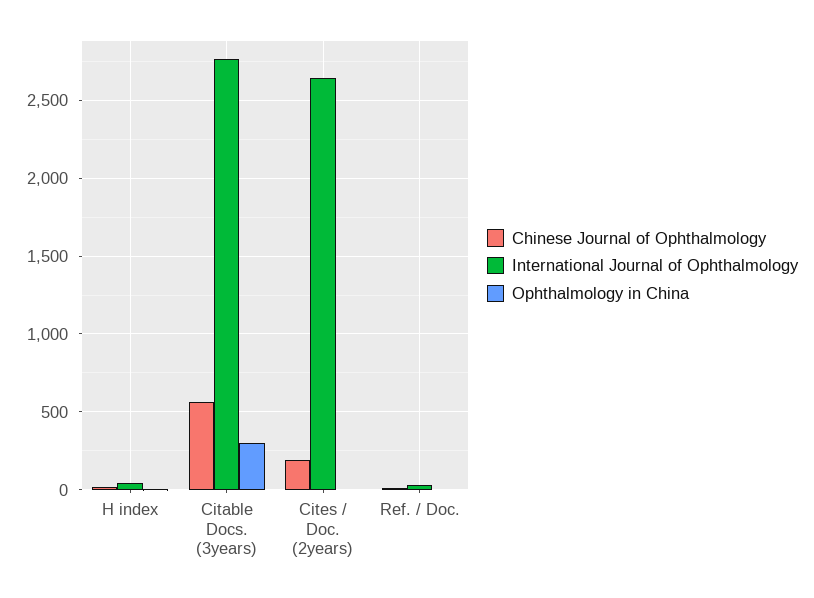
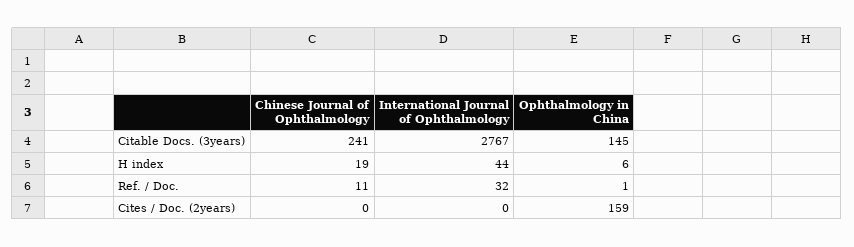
Chinese Journal of Ophthalmology, Citable Docs. (3years): 550 -> 241
Ophthalmology in China, Citable Docs. (3years): 300 -> 145
Chinese Journal of Ophthalmology, Cites / Doc. (2years): 200 -> 0
International Journal of Ophthalmology, Cites / Doc. (2years): 2650 -> 0
Ophthalmology in China, Cites / Doc. (2years): 0 -> 159

